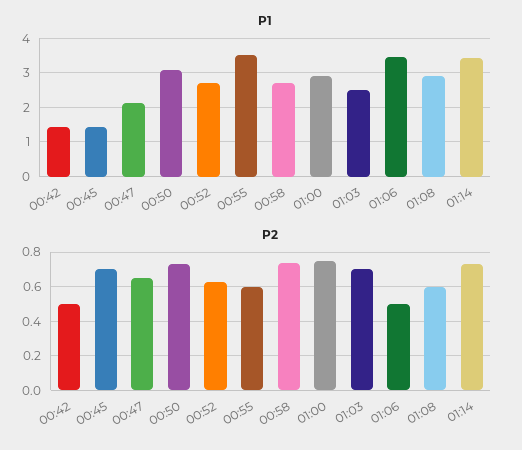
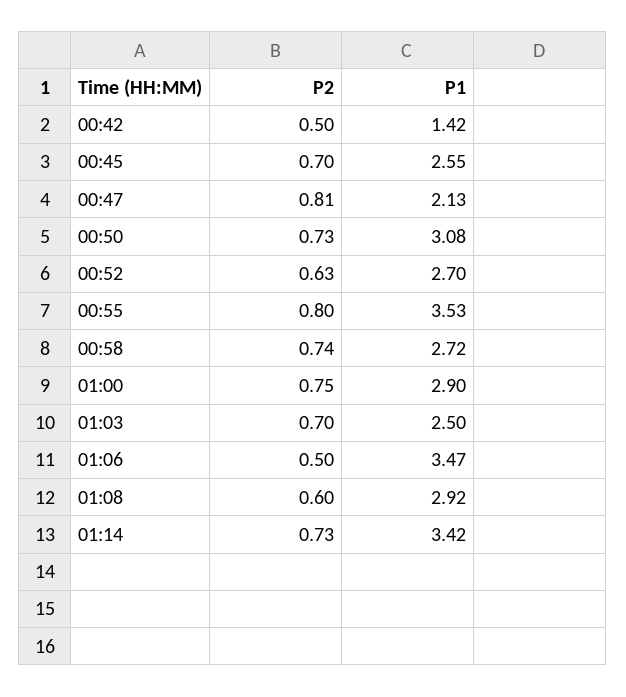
P1, 00:45: 1.4 -> 2.55
P2, 00:47: 0.65 -> 0.81
P2, 00:55: 0.6 -> 0.8

